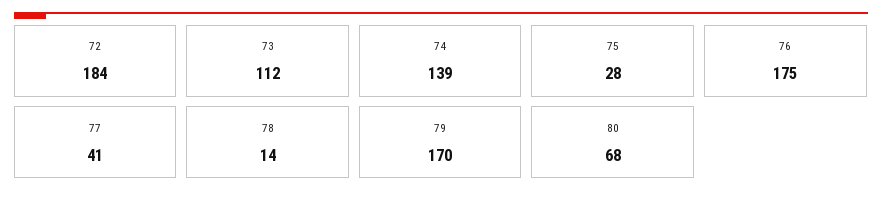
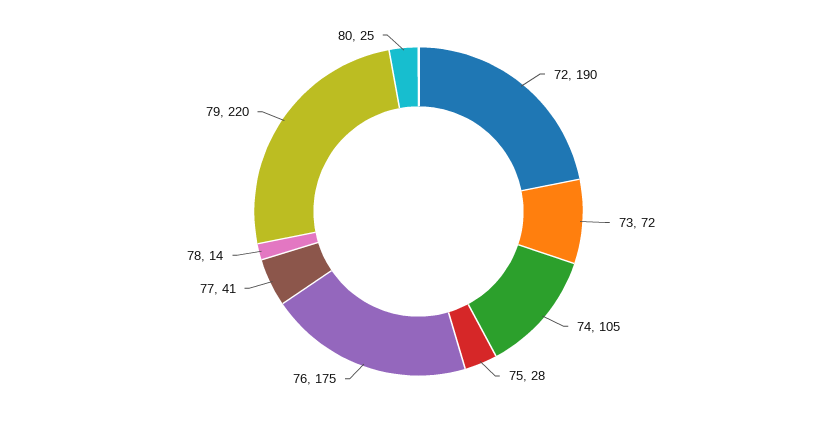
72: 184 -> 190
73: 112 -> 72
74: 139 -> 105
79: 170 -> 220
80: 68 -> 25

